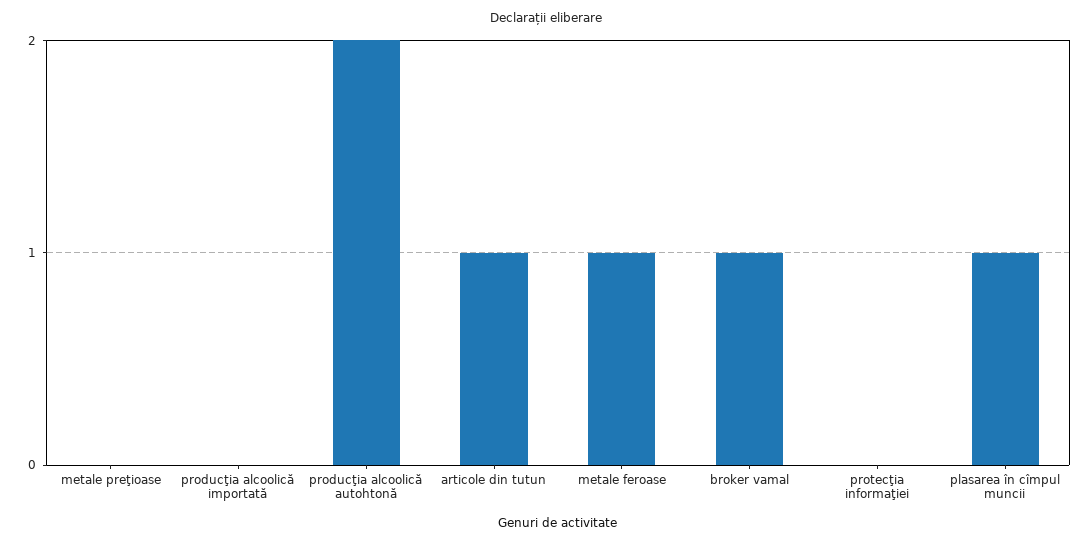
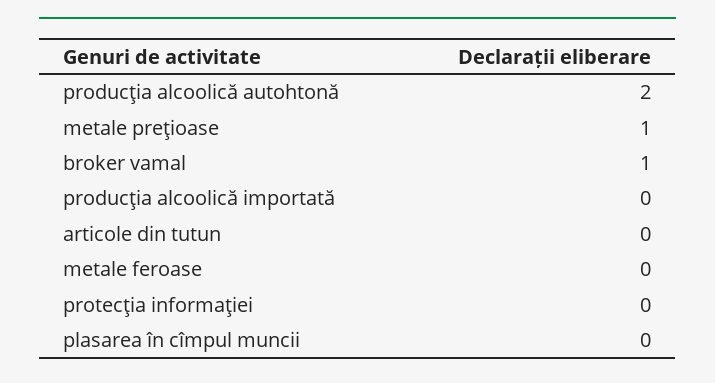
metale preţioase: 0 -> 1
articole din tutun: 1 -> 0
metale feroase: 1 -> 0
plasarea în cîmpul muncii: 1 -> 0

